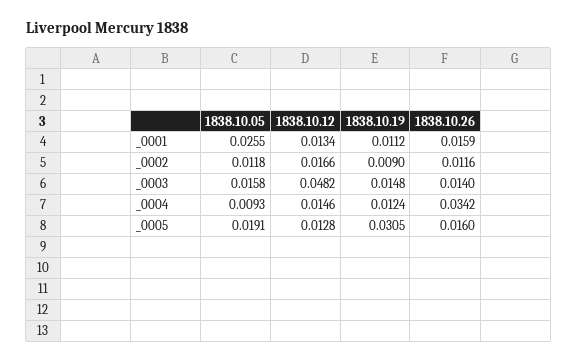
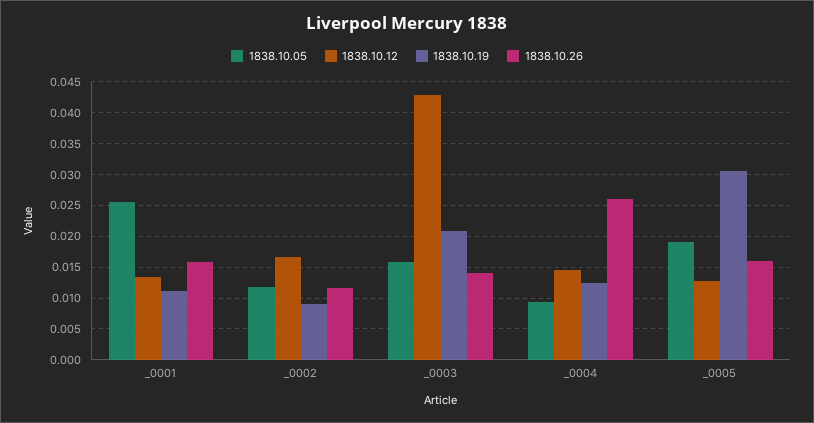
1838.10.12, _0003: 0.0482 -> 0.043
1838.10.19, _0003: 0.0148 -> 0.021
1838.10.26, _0004: 0.0342 -> 0.026

